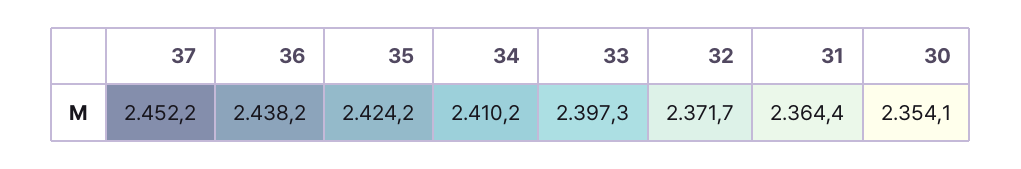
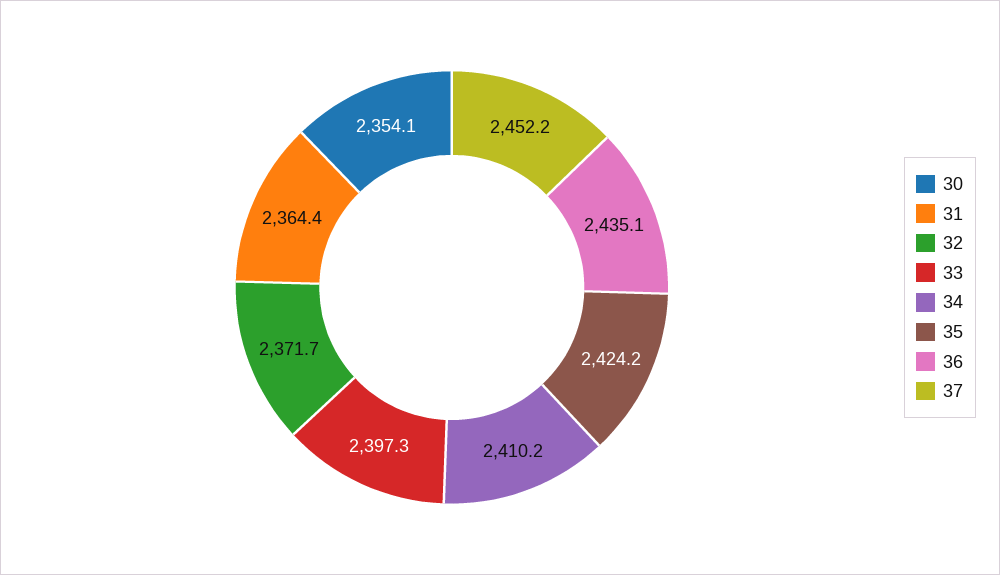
36: 2438.2 -> 2435.1

